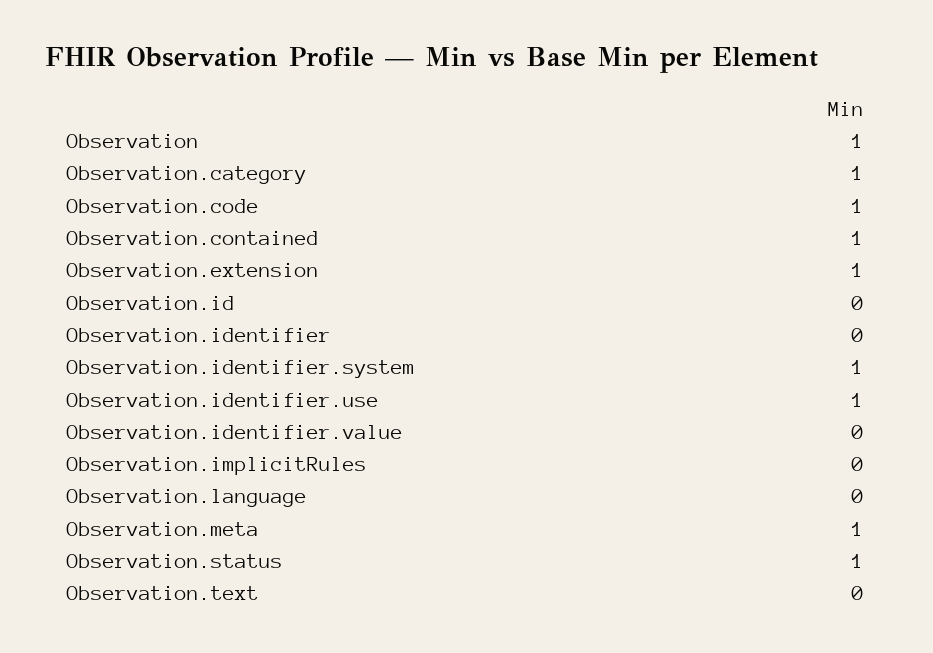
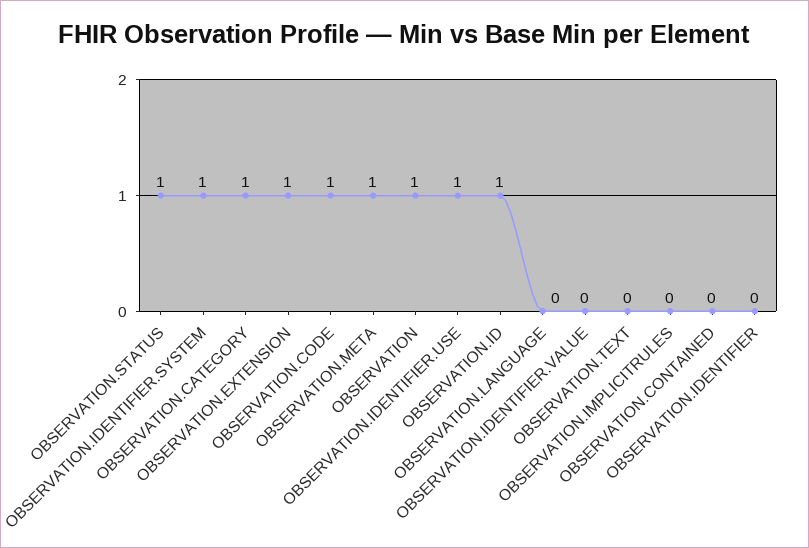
Observation.contained: 1 -> 0
Observation.id: 0 -> 1

